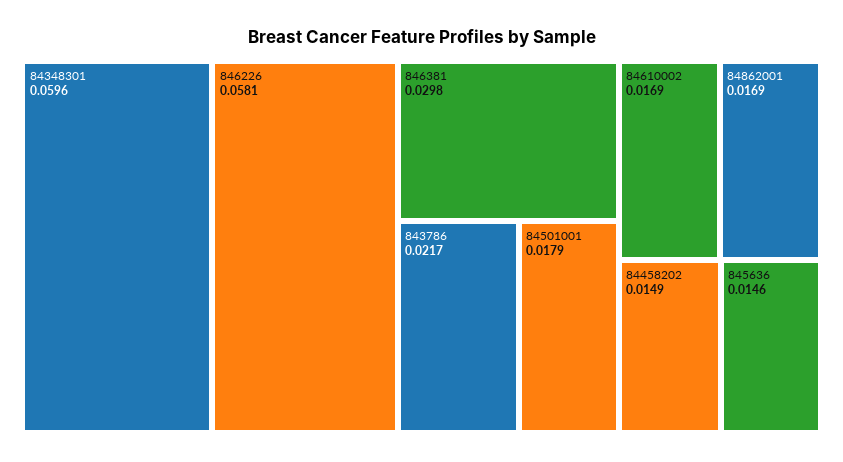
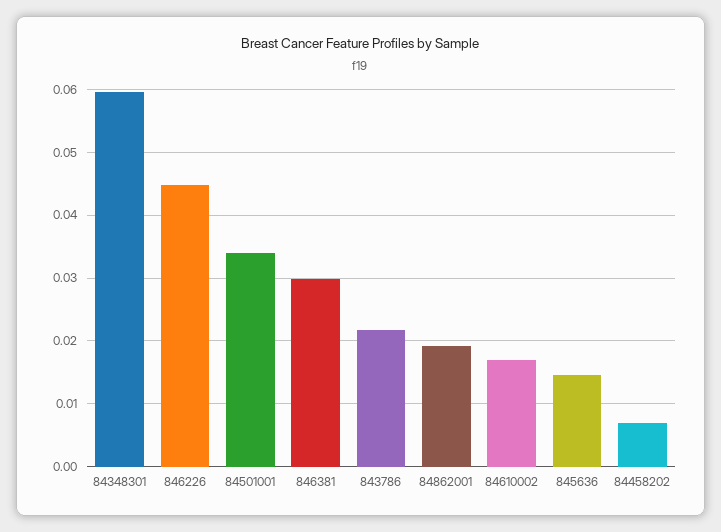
846226: 0.0581 -> 0.045
84501001: 0.0179 -> 0.034
84862001: 0.0169 -> 0.019
84458202: 0.0149 -> 0.007

